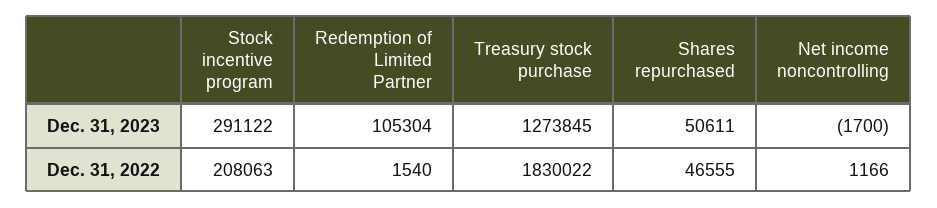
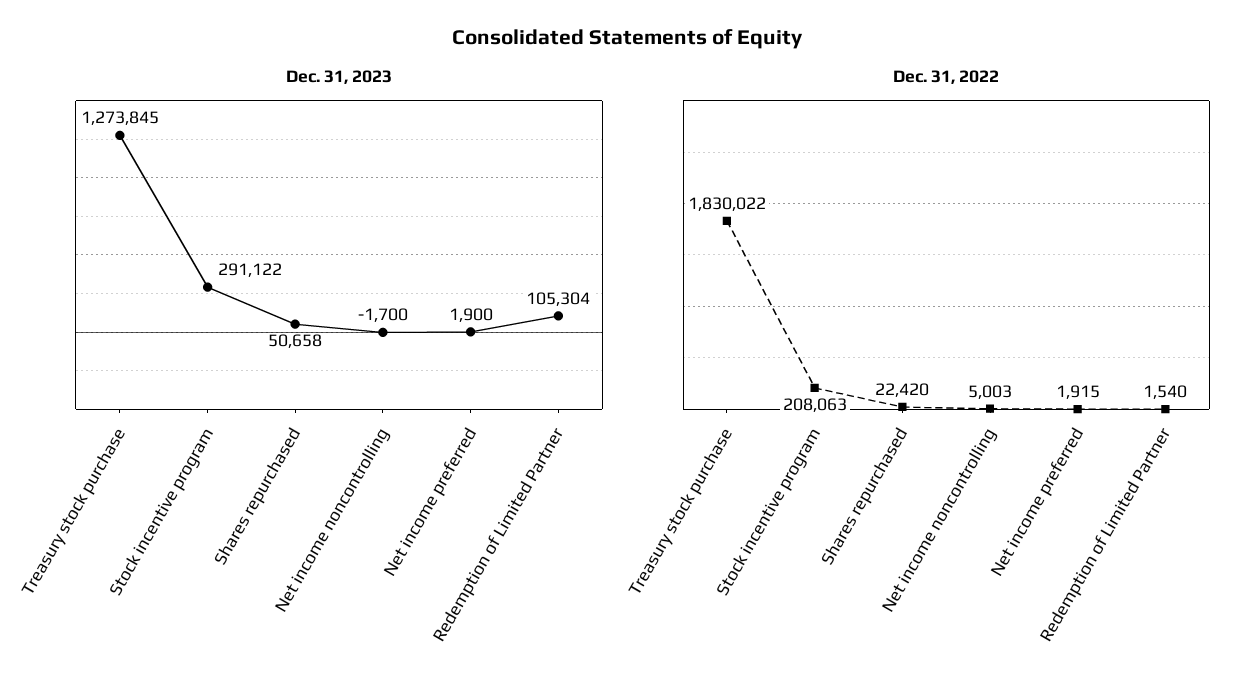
Dec. 31, 2023, Shares repurchased: 50611 -> 50658
Dec. 31, 2022, Shares repurchased: 46555 -> 22420
Dec. 31, 2022, Net income noncontrolling: 1166 -> 5003
Dec. 31, 2023, Net income preferred: none -> 1900
Dec. 31, 2022, Net income preferred: none -> 1915

